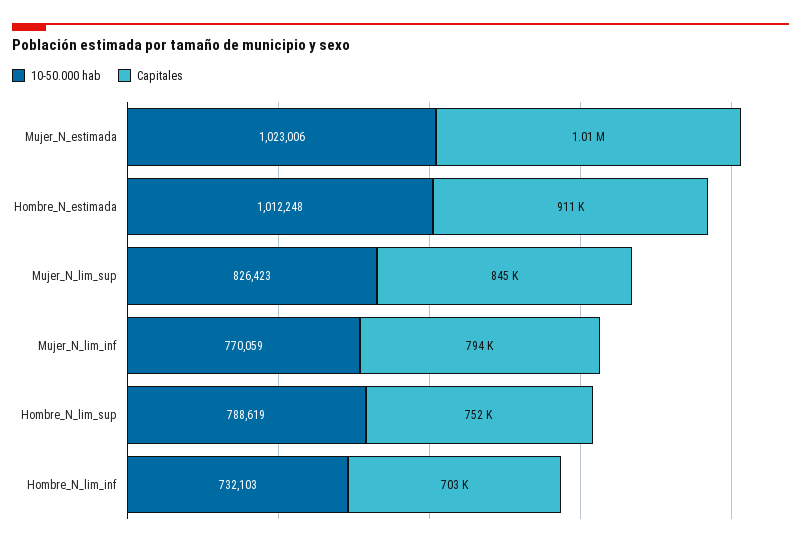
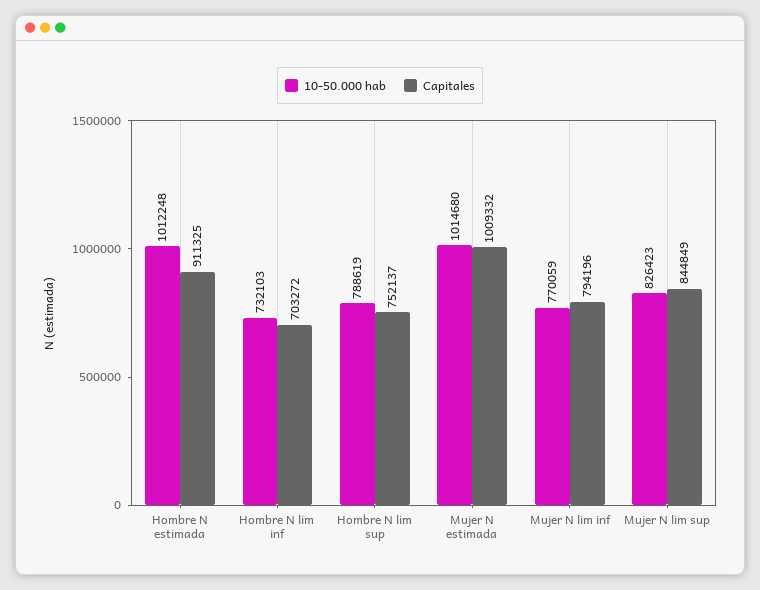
10-50.000 hab, Mujer_N_estimada: 1023006 -> 1014680

